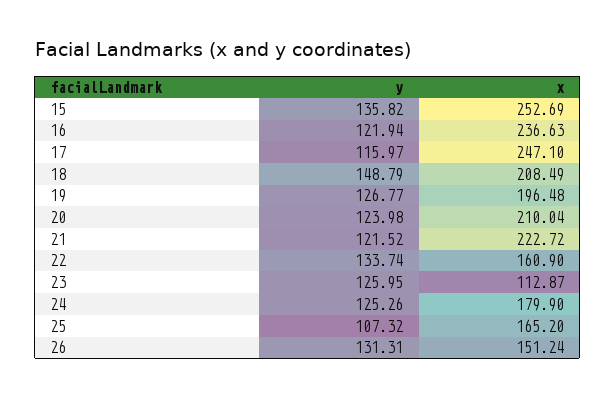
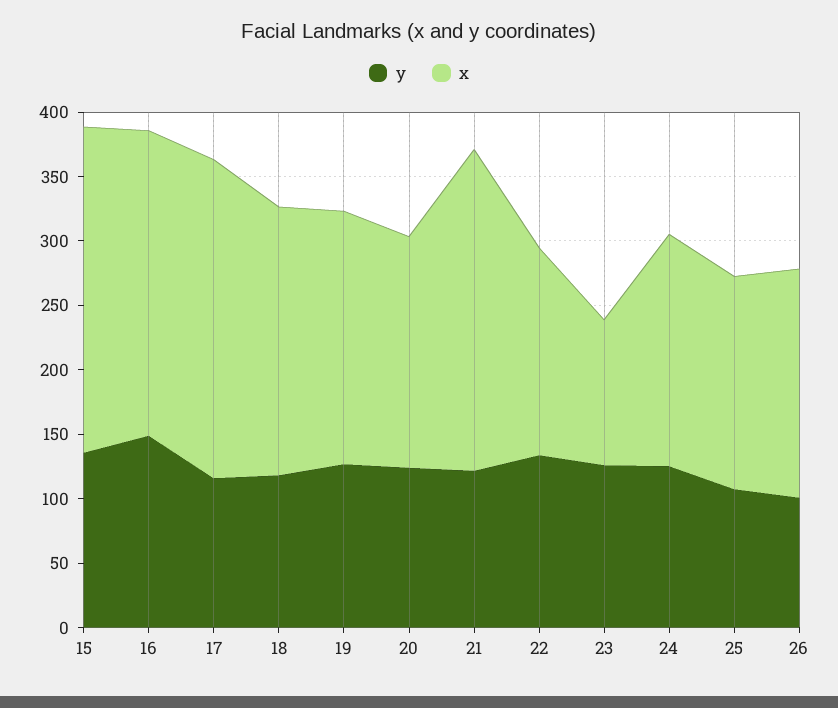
y, 16: 121.94 -> 150
y, 18: 148.79 -> 120
x, 20: 210.04 -> 180
x, 21: 222.72 -> 250
y, 26: 131.31 -> 100
x, 26: 151.24 -> 180

